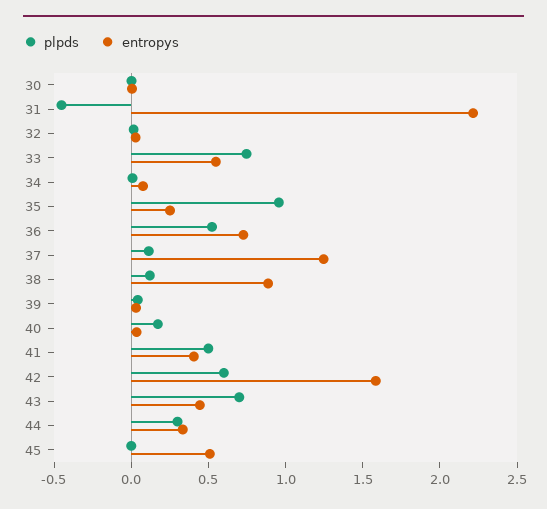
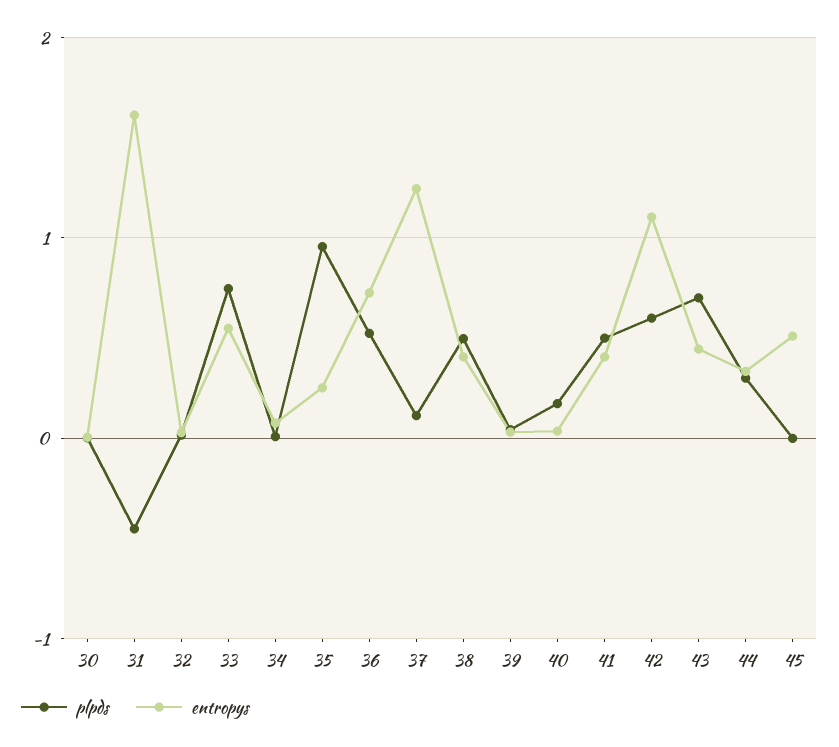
entropys, 31: 2.2 -> 1.6
plpds, 38: 0.1 -> 0.5
entropys, 38: 0.9 -> 0.4
entropys, 42: 1.6 -> 1.1

